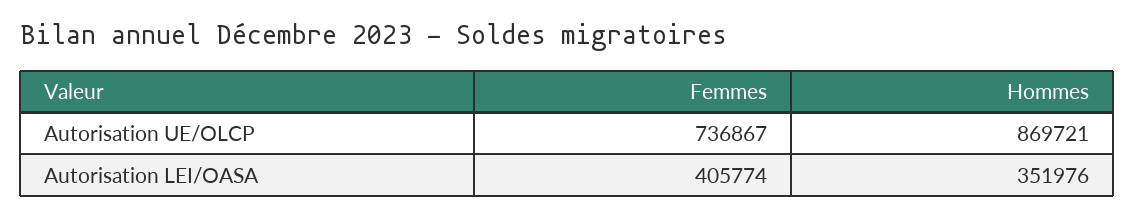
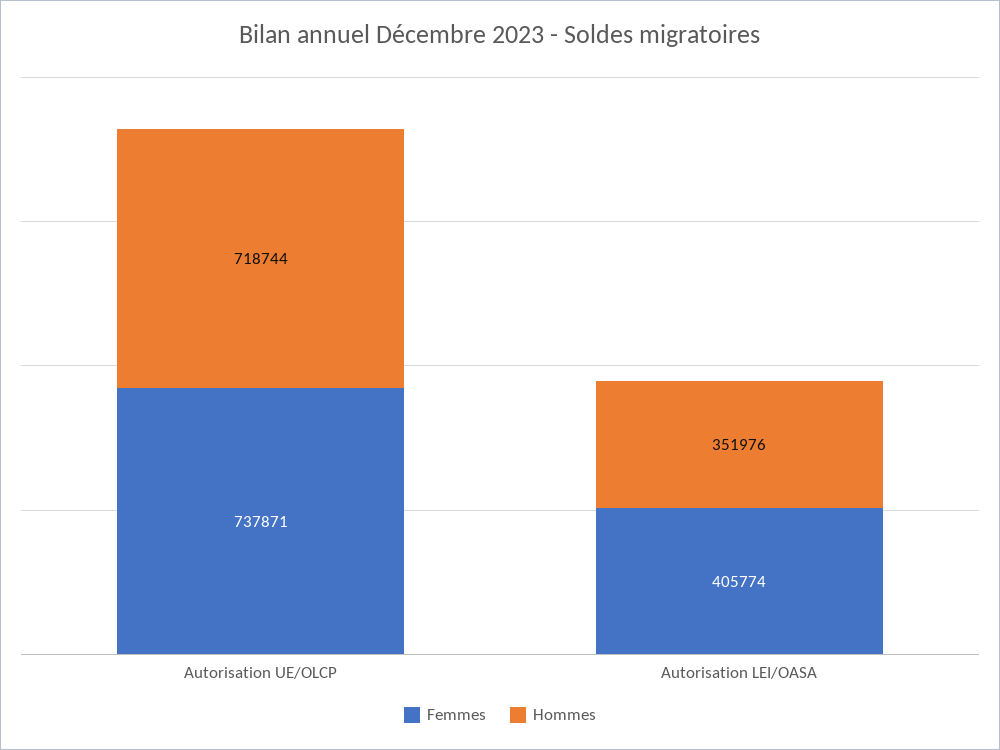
Femmes, Autorisation UE/OLCP: 736867 -> 737871
Hommes, Autorisation UE/OLCP: 869721 -> 718744

